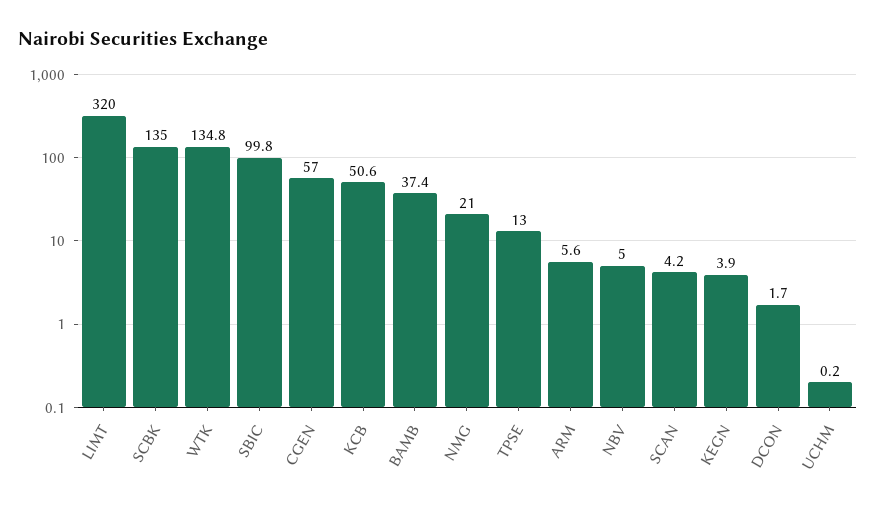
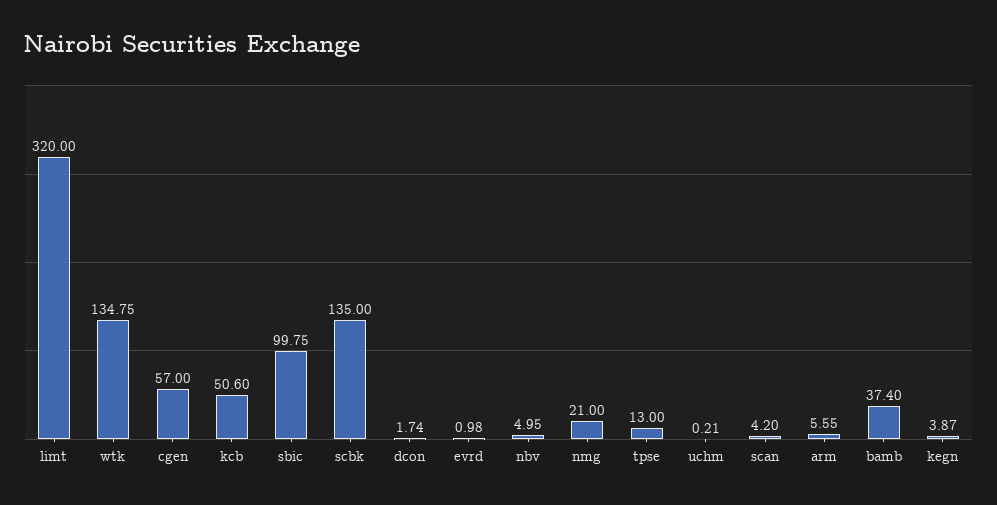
evrd: none -> 0.98

